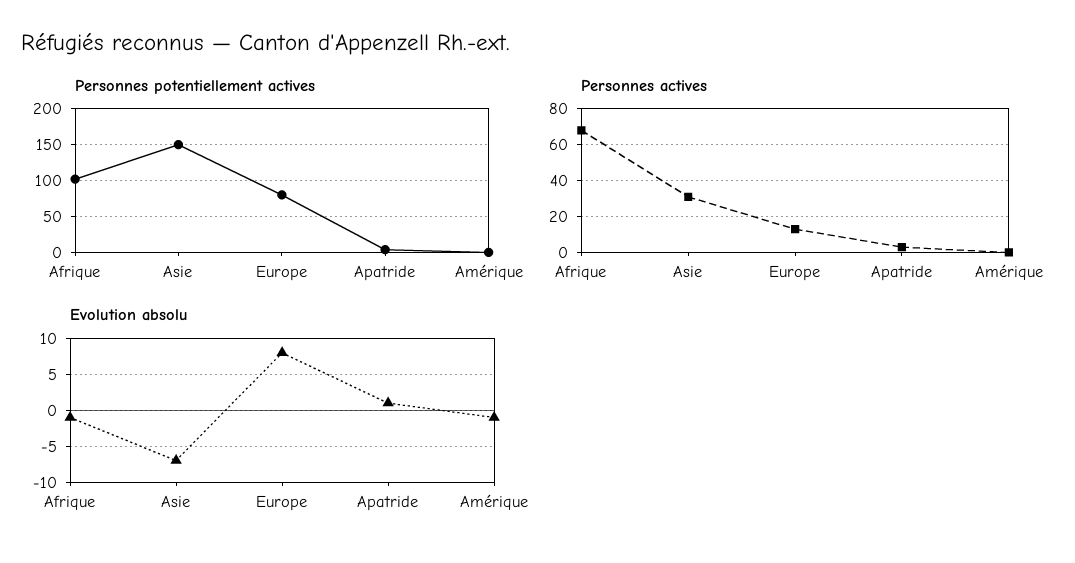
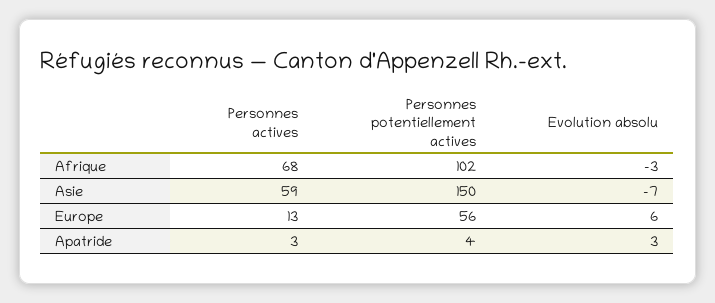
Personnes potentiellement actives, Europe: 80 -> 56
Personnes potentiellement actives, Amérique: 0 -> none
Personnes actives, Asie: 30 -> 59
Personnes actives, Amérique: 0 -> none
Evolution absolu, Afrique: -1 -> -3
Evolution absolu, Europe: 8 -> 6
Evolution absolu, Apatride: 1 -> 3
Evolution absolu, Amérique: -1 -> none

